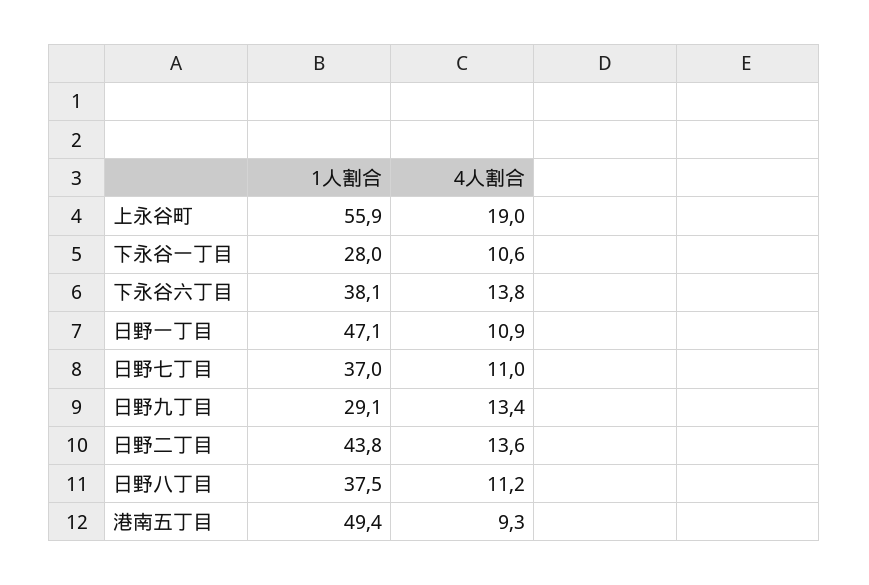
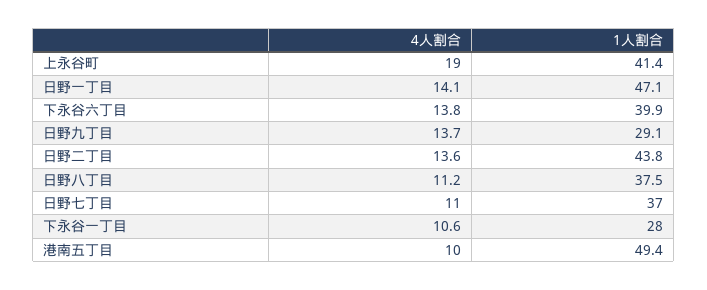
1人割合, 上永谷町: 55.9 -> 41.4
1人割合, 下永谷六丁目: 38.1 -> 39.9
4人割合, 日野一丁目: 10.9 -> 14.1
4人割合, 日野九丁目: 13.4 -> 13.7
4人割合, 港南五丁目: 9.3 -> 10

